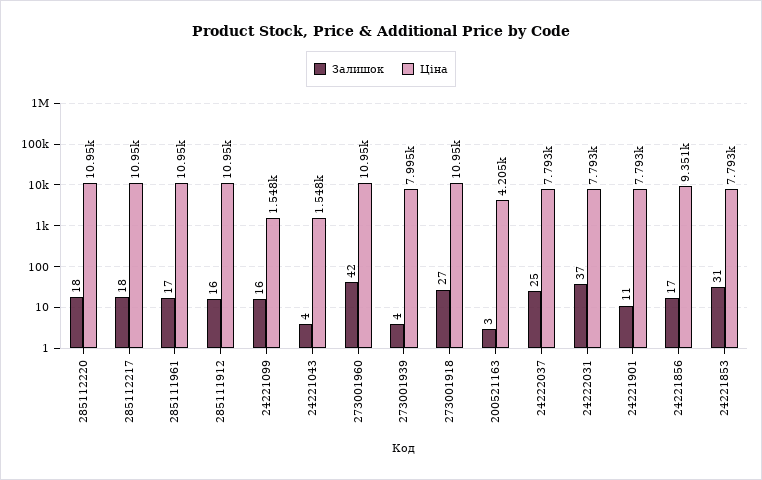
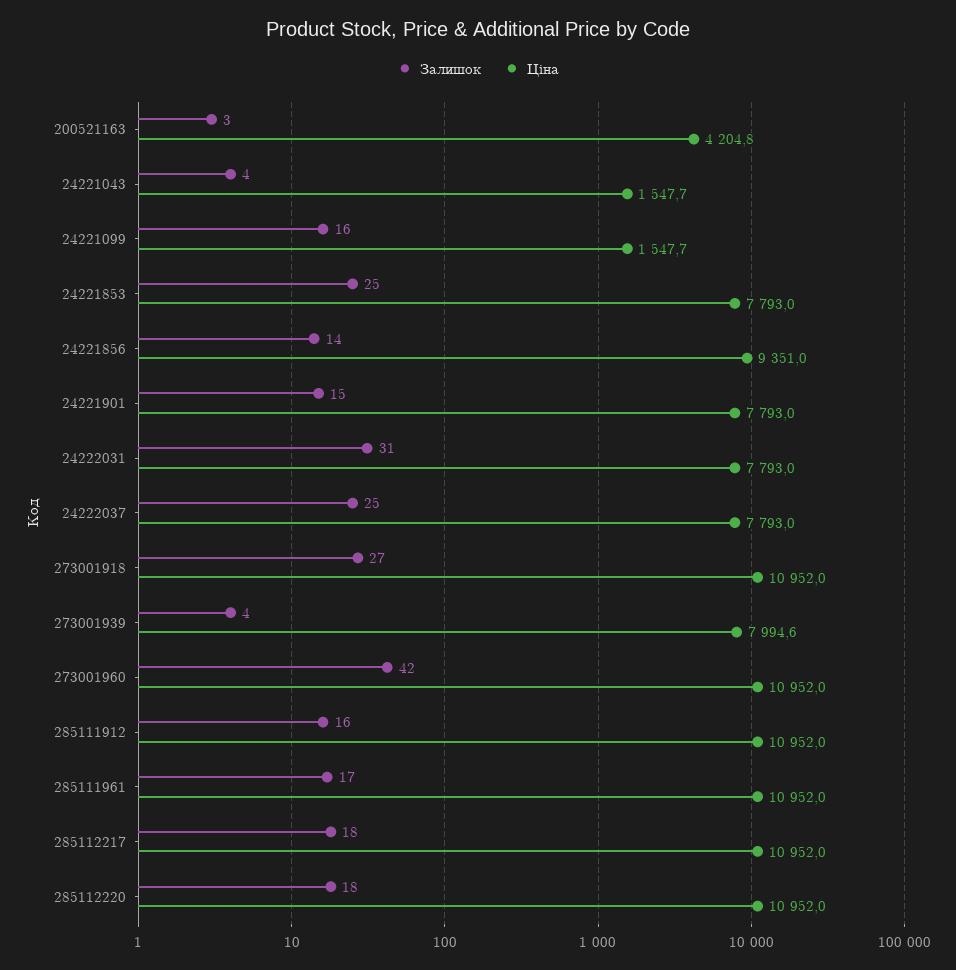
Залишок, 24222031: 37 -> 31
Залишок, 24221901: 11 -> 15
Залишок, 24221856: 17 -> 14
Залишок, 24221853: 31 -> 25

